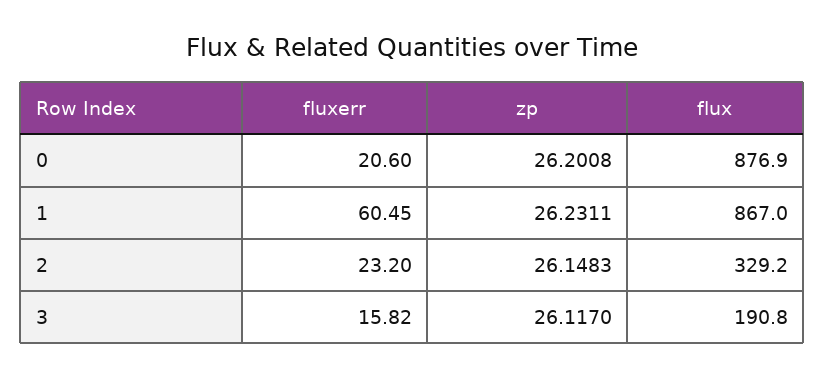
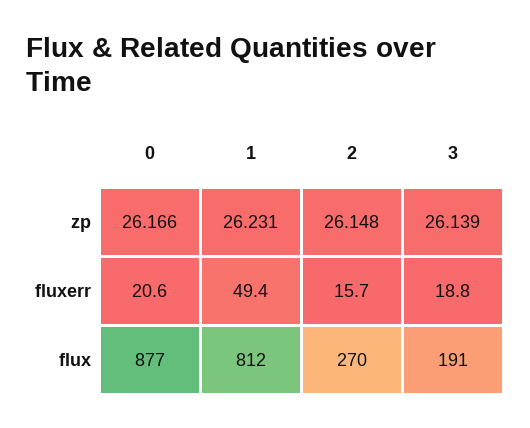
zp, 0: 26.2008 -> 26.166
fluxerr, 1: 60.45 -> 49.4
flux, 1: 867 -> 812
fluxerr, 2: 23.2 -> 15.7
flux, 2: 329.2 -> 270
fluxerr, 3: 15.82 -> 18.8
zp, 3: 26.117 -> 26.139

